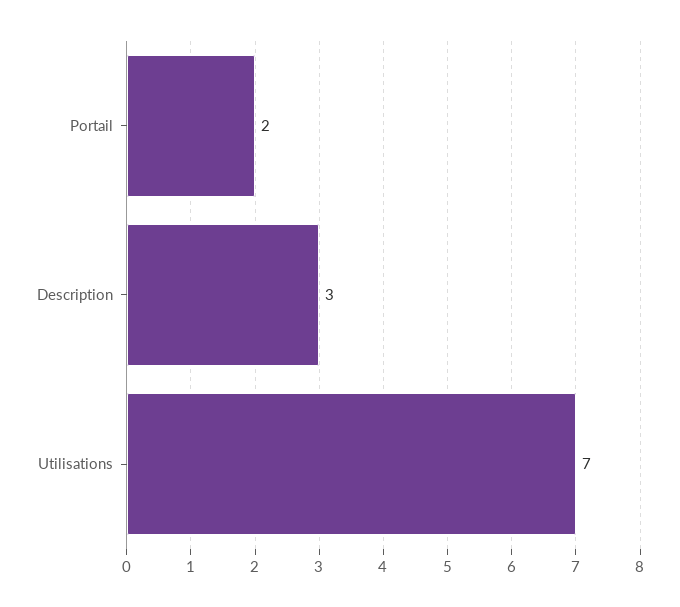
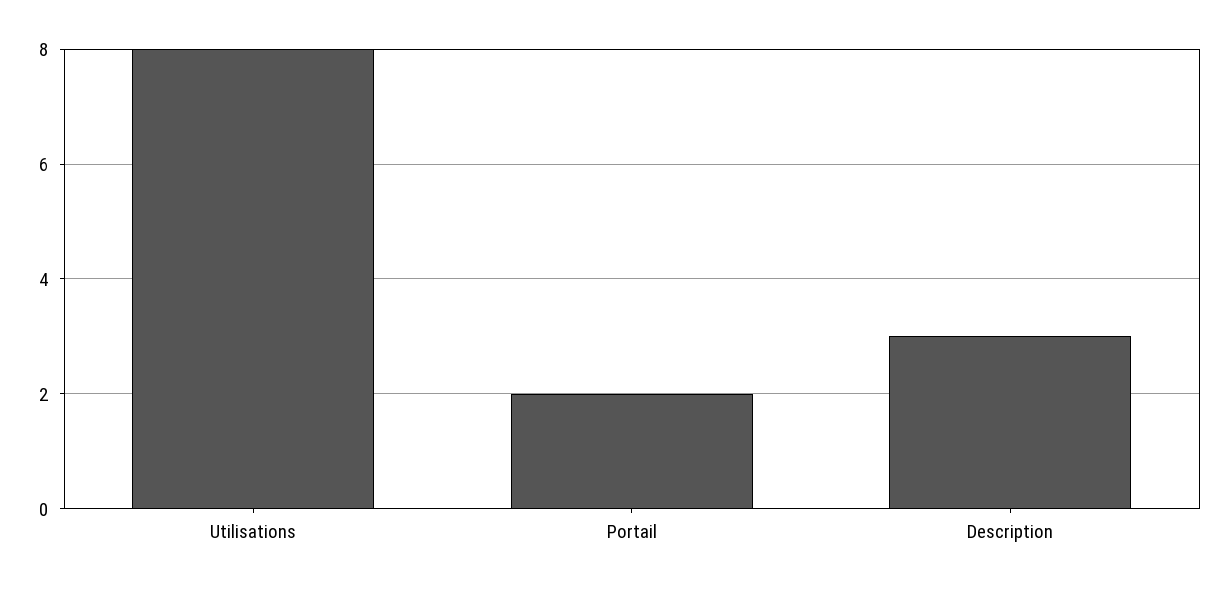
Utilisations: 7 -> 8

